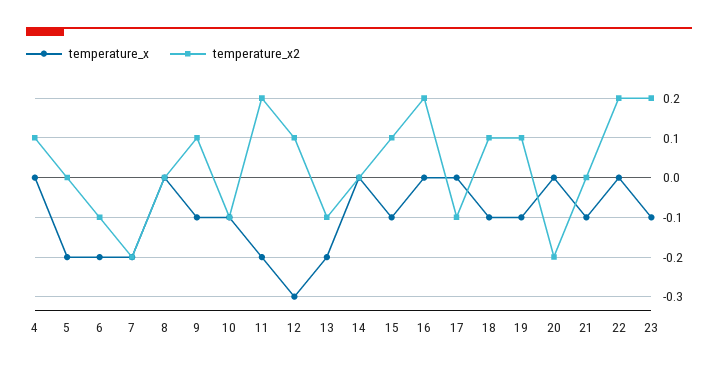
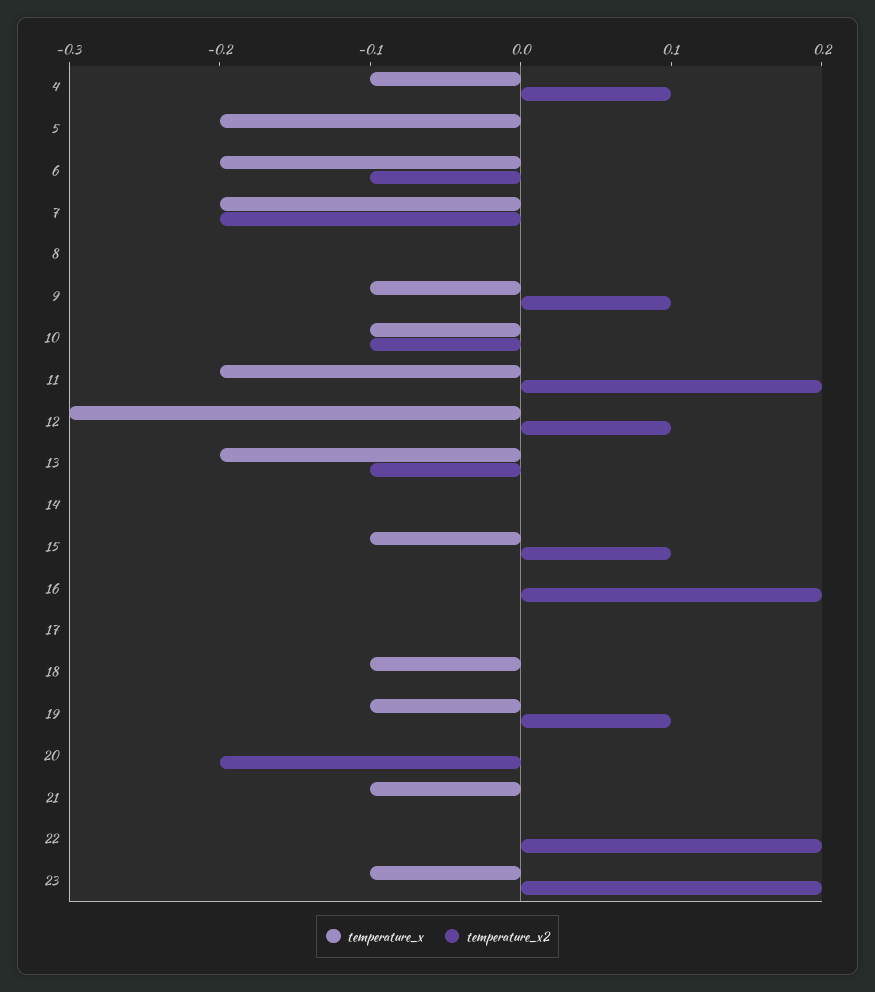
temperature_x, 4: 0 -> -0.1
temperature_x2, 17: -0.1 -> 0
temperature_x2, 18: 0.1 -> 0

